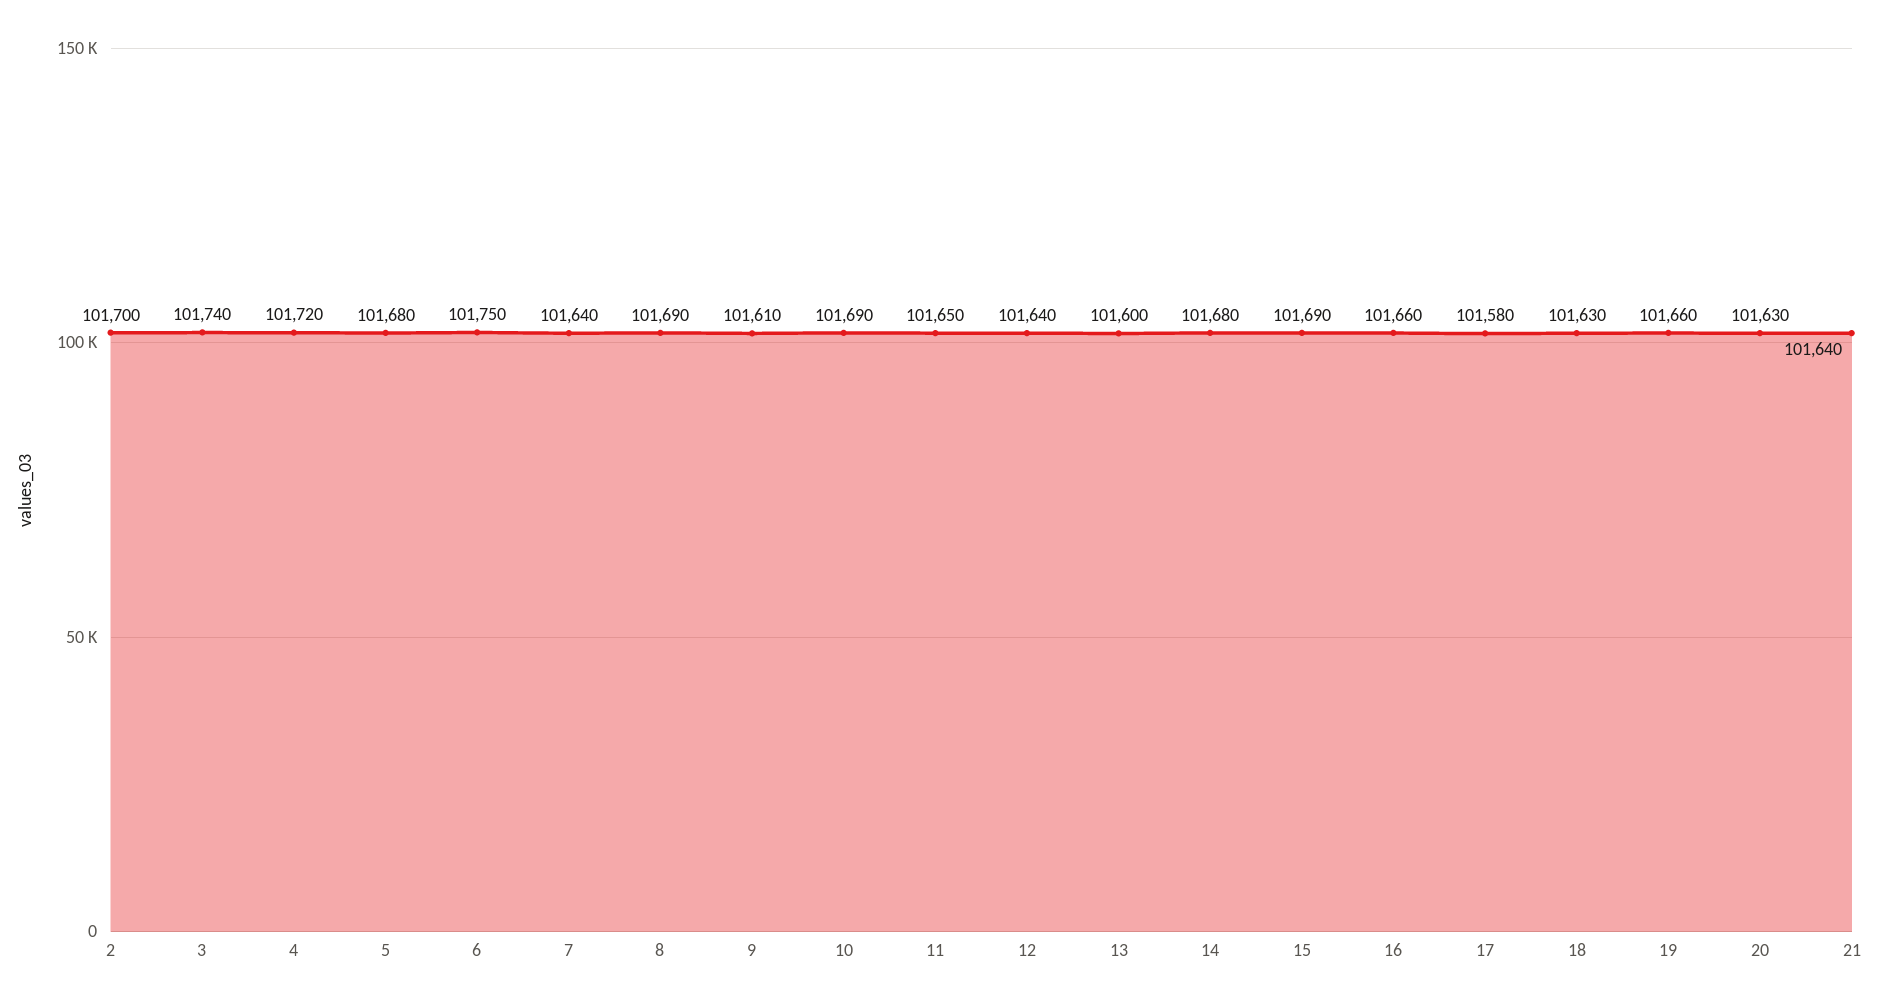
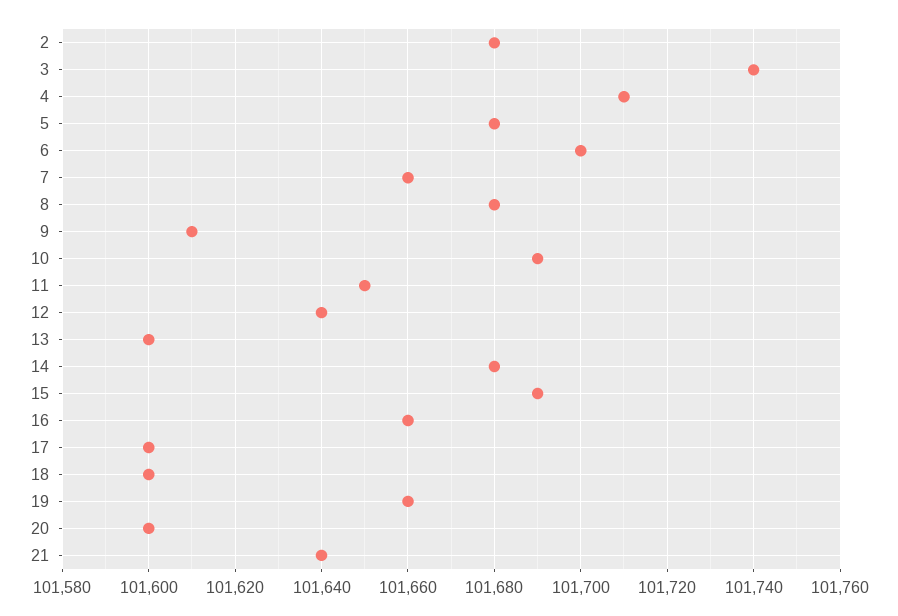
2: 101700 -> 101680
4: 101720 -> 101710
6: 101750 -> 101700
7: 101640 -> 101660
8: 101690 -> 101680
17: 101580 -> 101600
18: 101630 -> 101600
20: 101630 -> 101600

